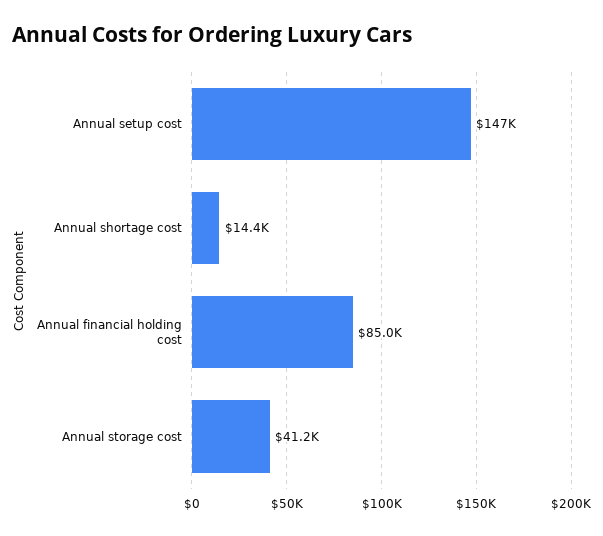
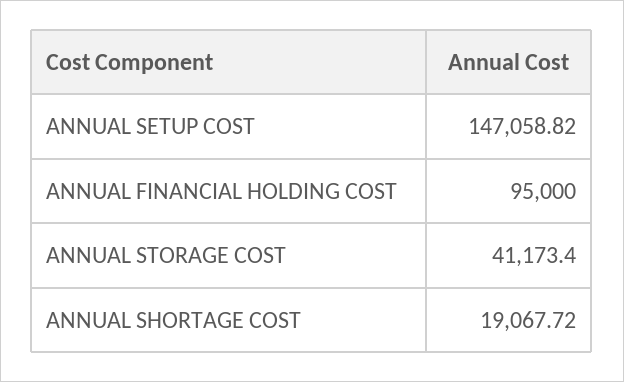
Annual shortage cost: 14400 -> 19067.72
Annual financial holding cost: 85000 -> 95000

